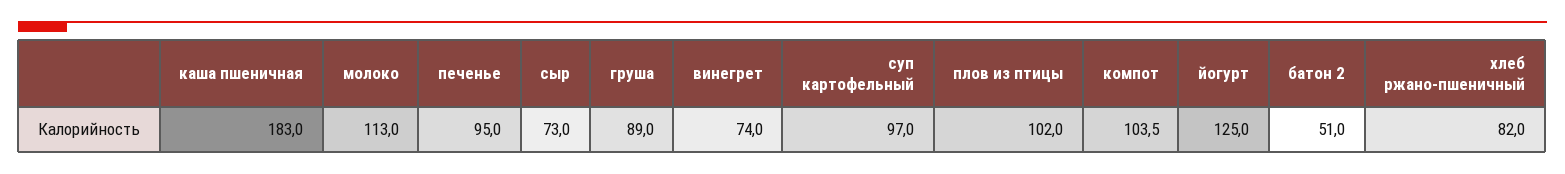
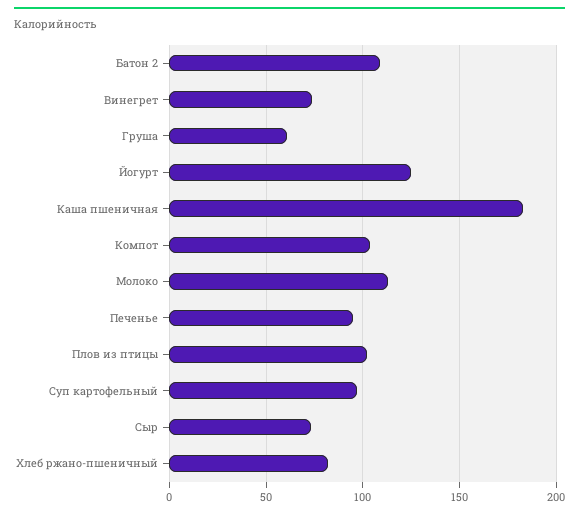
груша: 89 -> 60
батон 2: 51 -> 110

